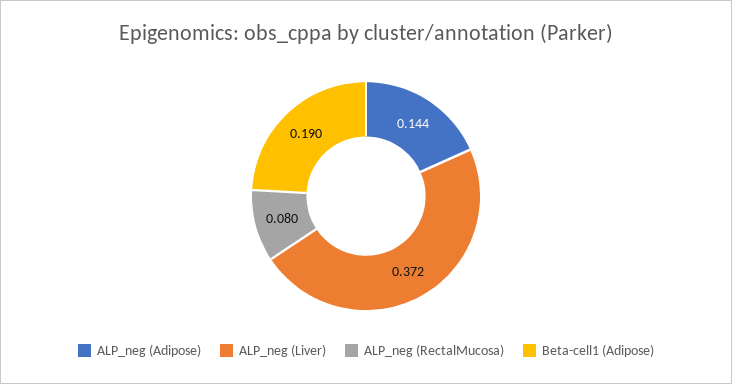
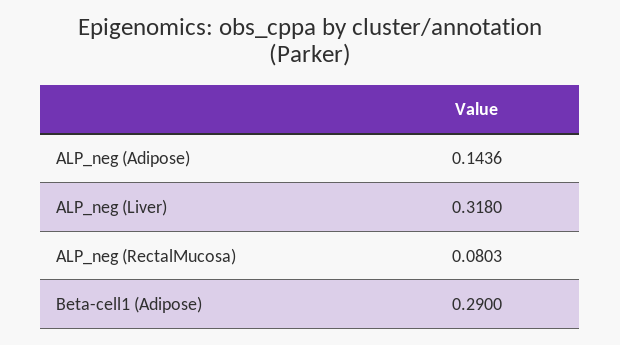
ALP_neg (Liver): 0.372 -> 0.318
Beta-cell1 (Adipose): 0.19 -> 0.29

